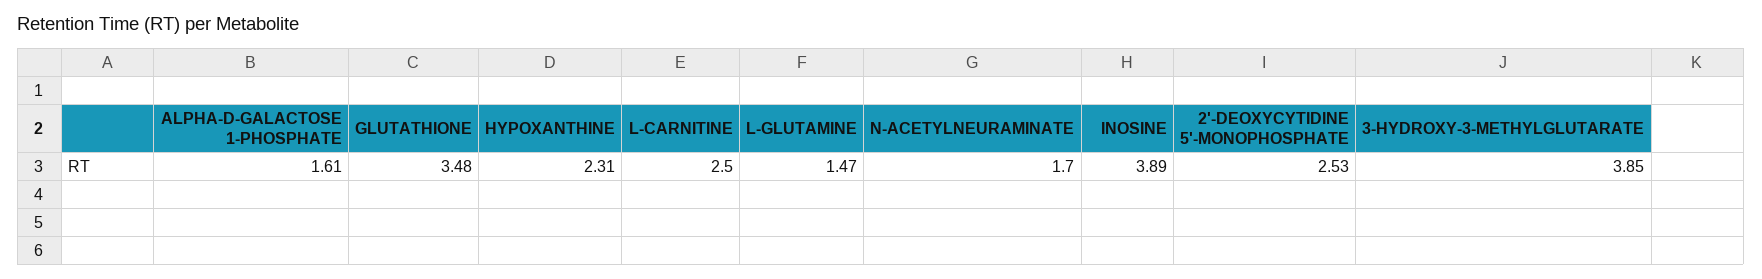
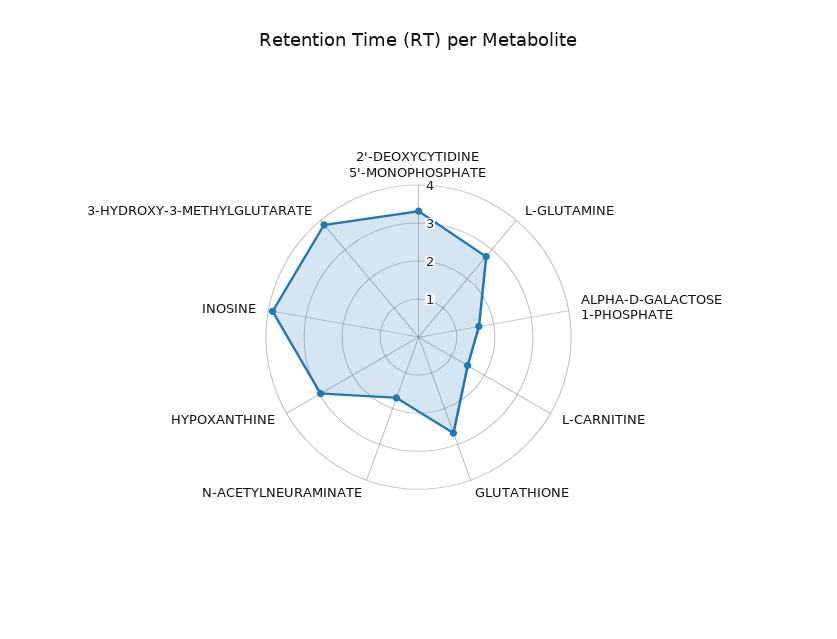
GLUTATHIONE: 3.48 -> 2.75
HYPOXANTHINE: 2.31 -> 3
L-CARNITINE: 2.5 -> 1.5
L-GLUTAMINE: 1.47 -> 2.75
2'-DEOXYCYTIDINE 5'-MONOPHOSPHATE: 2.53 -> 3.25

